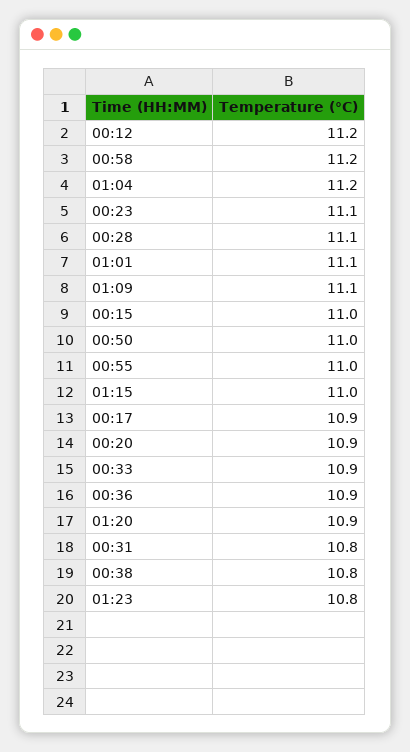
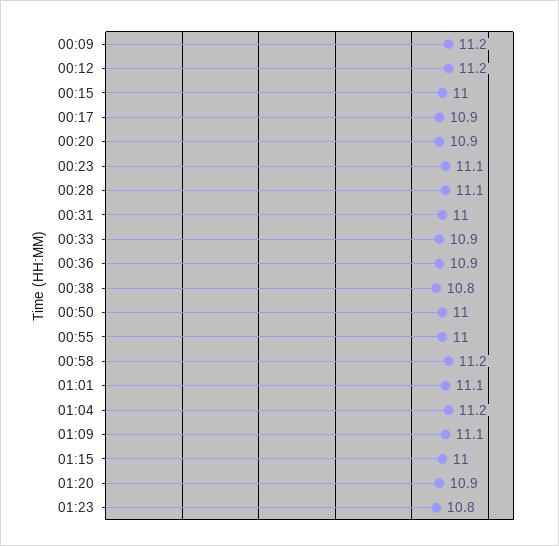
00:31: 10.8 -> 11
00:09: none -> 11.2

